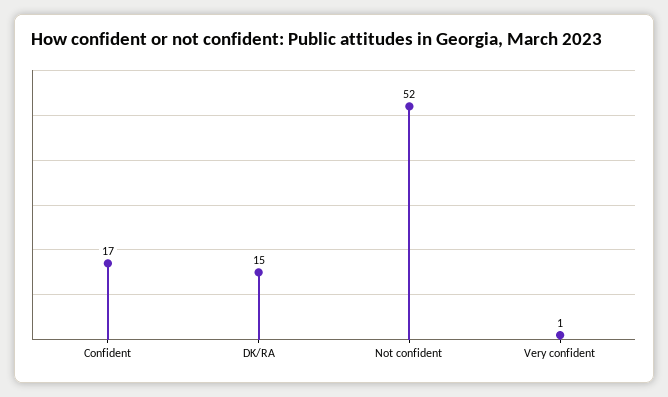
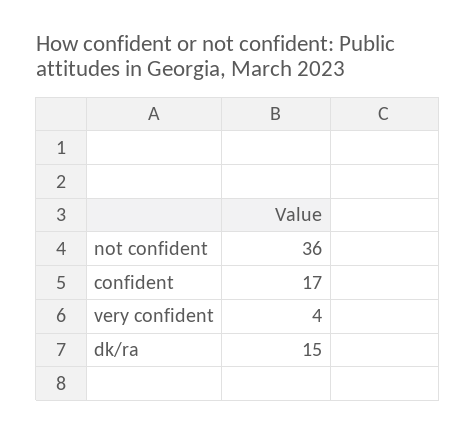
Not confident: 52 -> 36
Very confident: 1 -> 4

